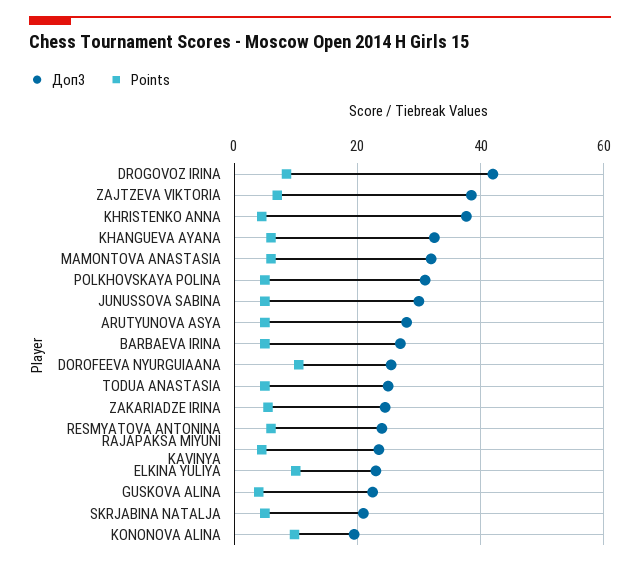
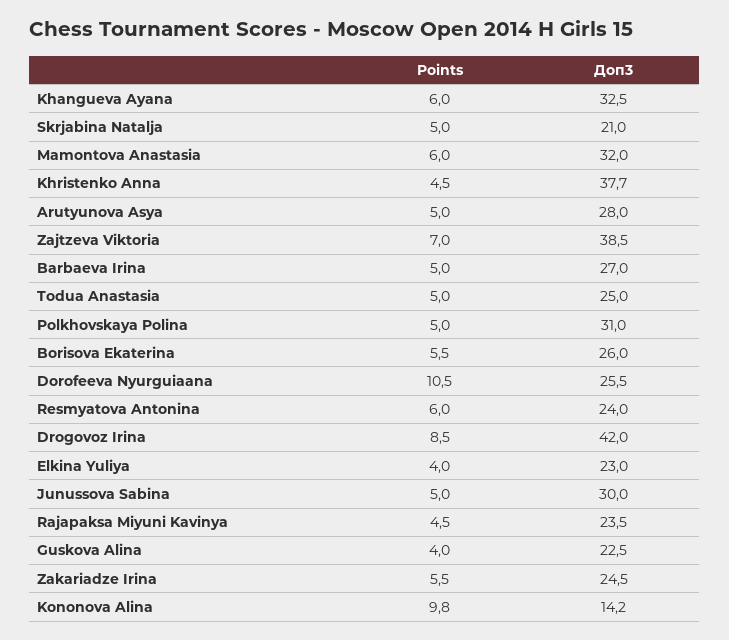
Points, ELKINA YULIYA: 10 -> 4
Доп3, KONONOVA ALINA: 20 -> 14.2
Points, Borisova Ekaterina: none -> 5.5
Доп3, Borisova Ekaterina: none -> 26

